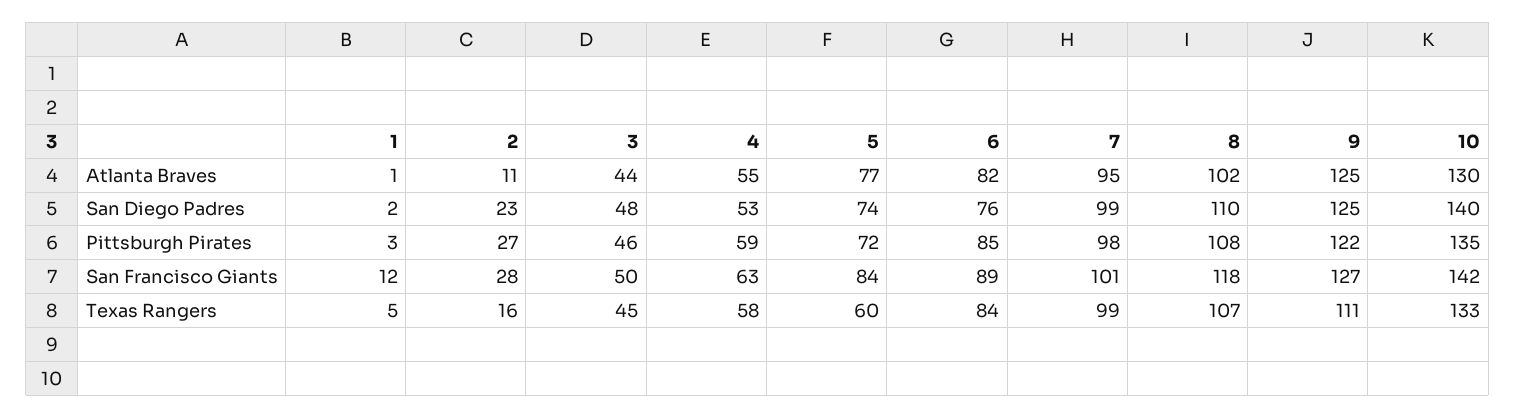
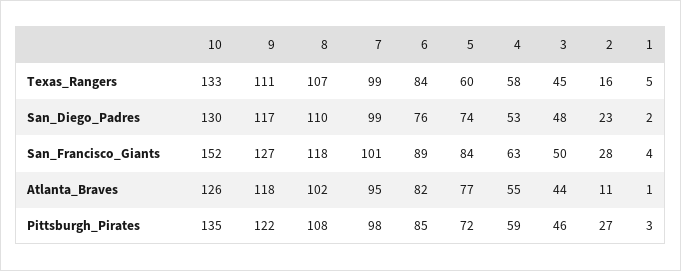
9, Atlanta Braves: 125 -> 118
10, Atlanta Braves: 130 -> 126
9, San Diego Padres: 125 -> 117
10, San Diego Padres: 140 -> 130
1, San Francisco Giants: 12 -> 4
10, San Francisco Giants: 142 -> 152

